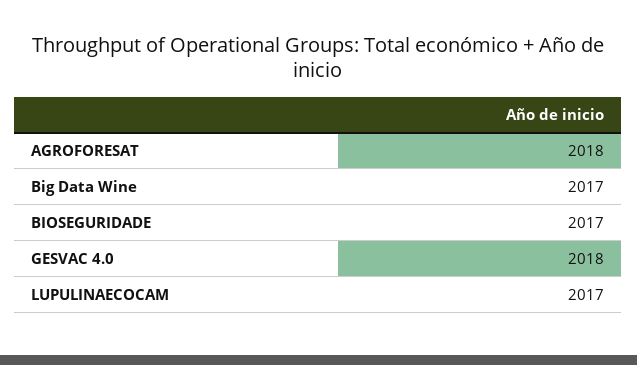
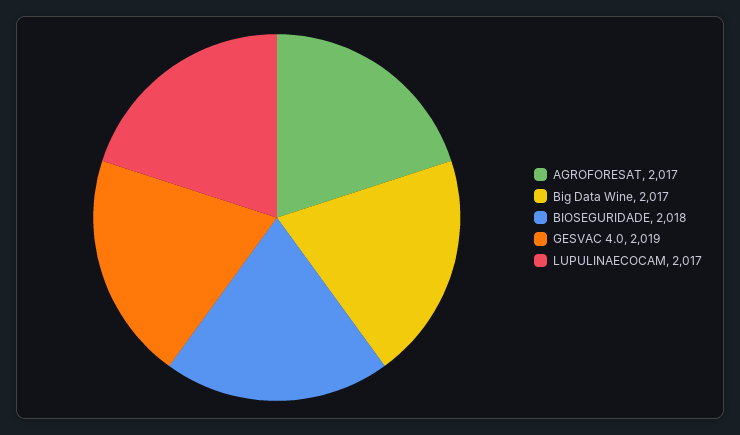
AGROFORESAT: 2018 -> 2017
BIOSEGURIDADE: 2017 -> 2018
GESVAC 4.0: 2018 -> 2019

